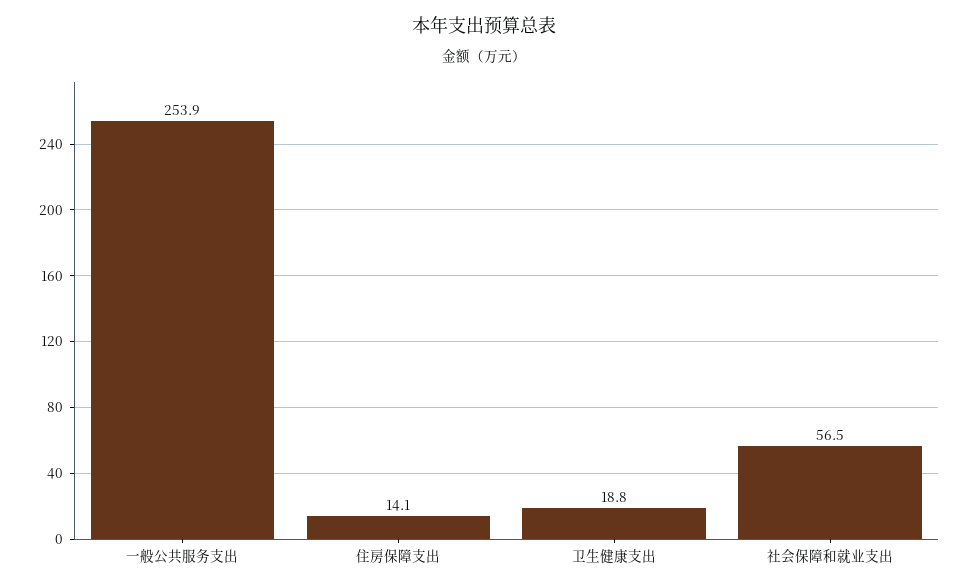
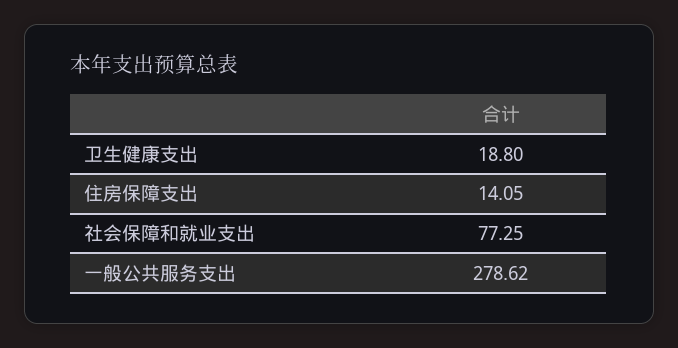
一般公共服务支出: 253.9 -> 278.62
社会保障和就业支出: 56.5 -> 77.25

